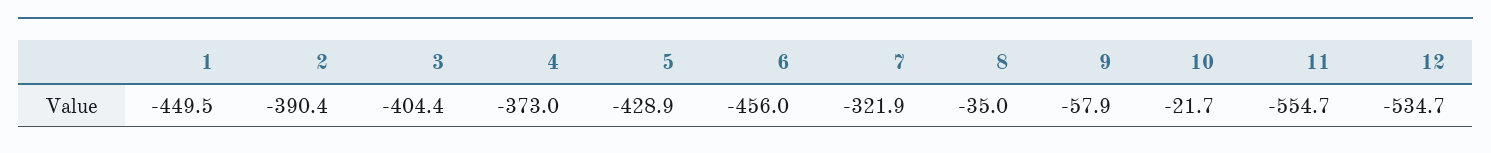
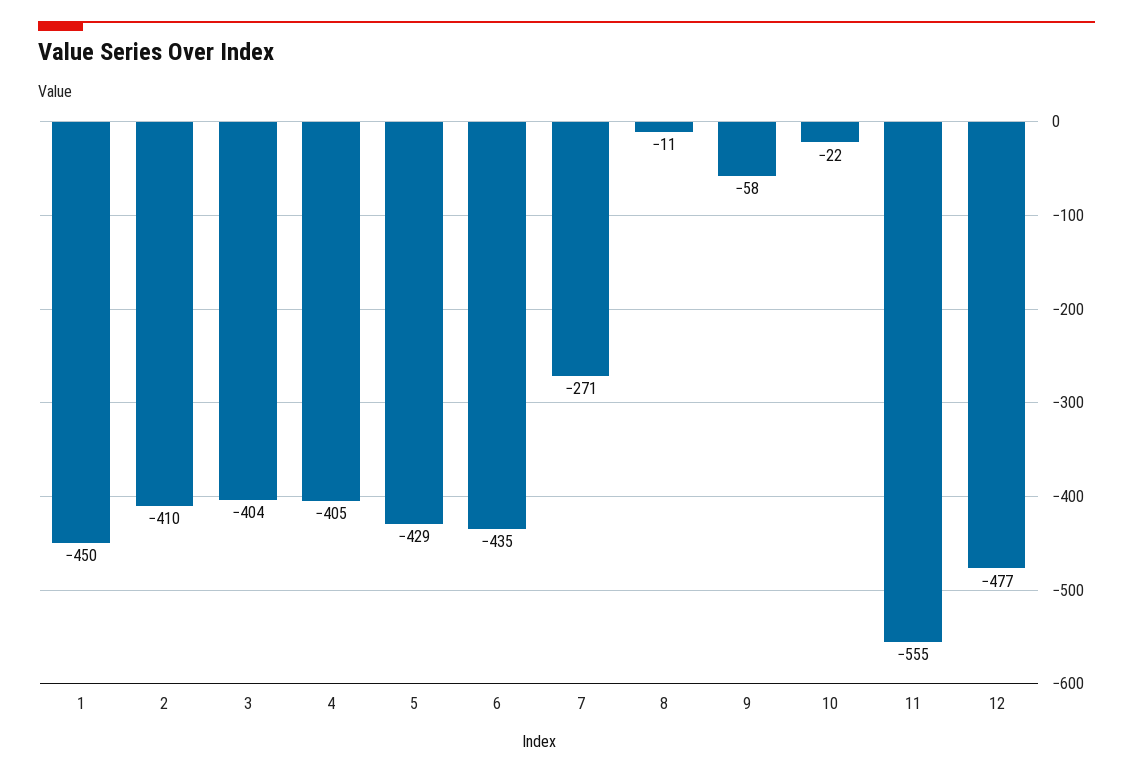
2: -390.4 -> -410
4: -373 -> -405
6: -456 -> -435
7: -321.9 -> -271
8: -35 -> -11
12: -534.7 -> -477

